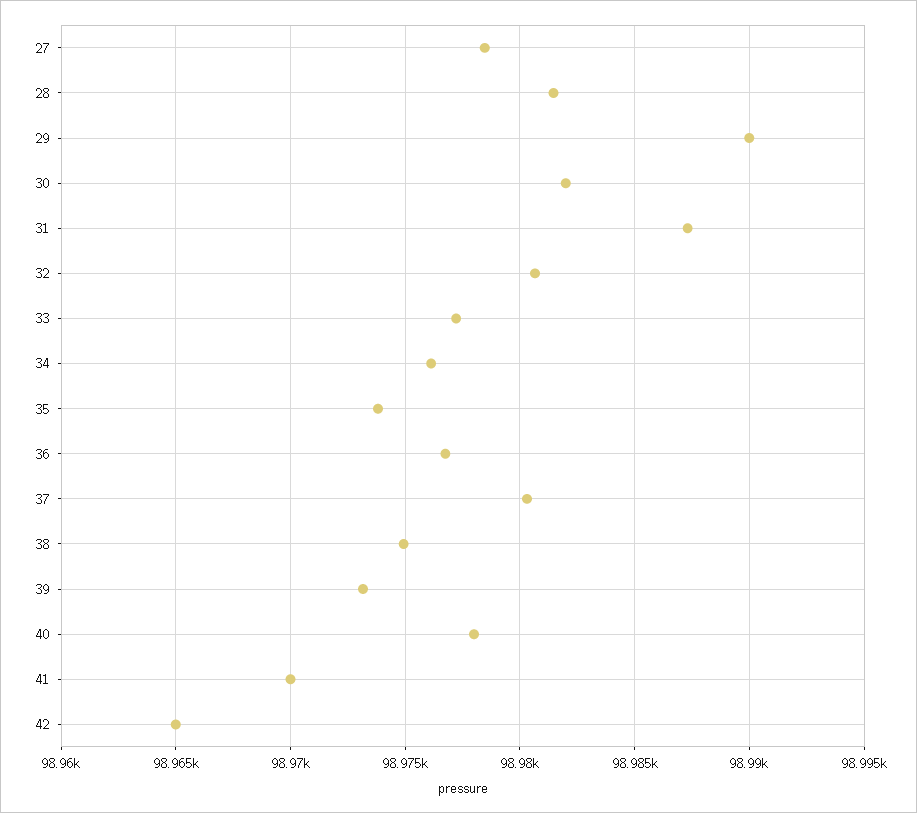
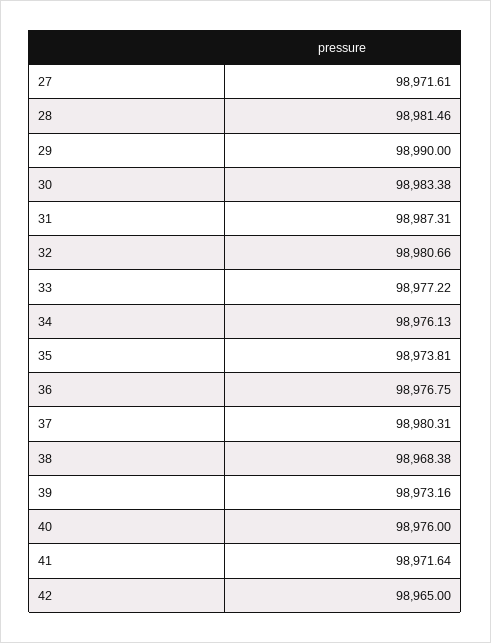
27: 98978.5 -> 98971.61
30: 98982 -> 98983.38
38: 98975 -> 98968.38
40: 98978 -> 98976
41: 98970 -> 98971.64

